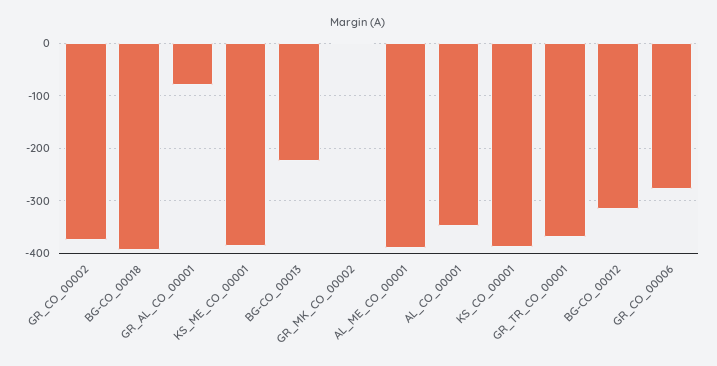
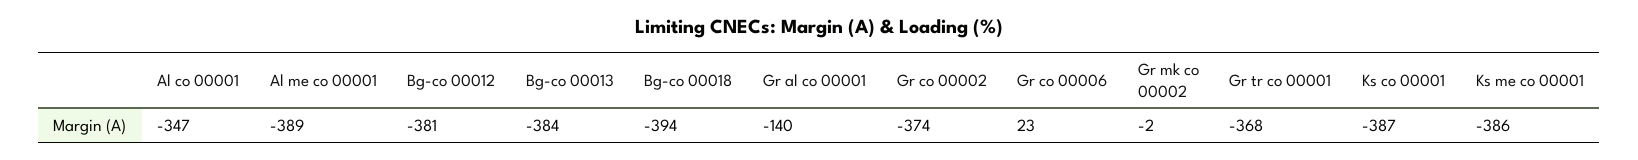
GR_AL_CO_00001: -80 -> -140
BG-CO_00013: -220 -> -384
BG-CO_00012: -320 -> -381
GR_CO_00006: -280 -> 23

